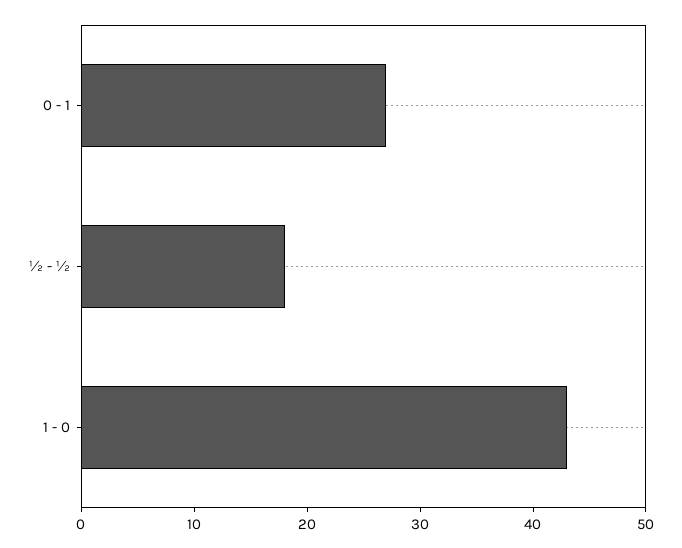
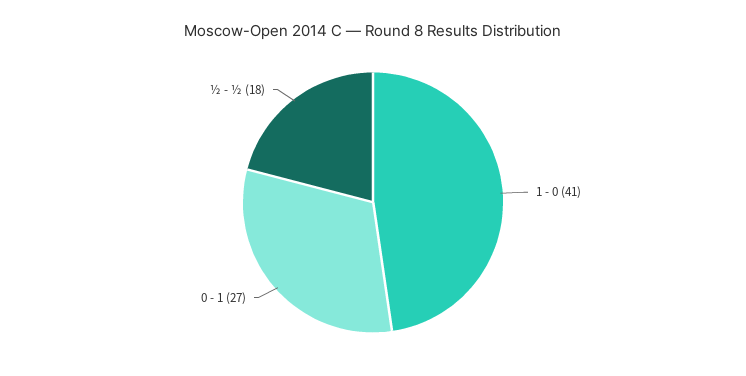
1 - 0: 43 -> 41

